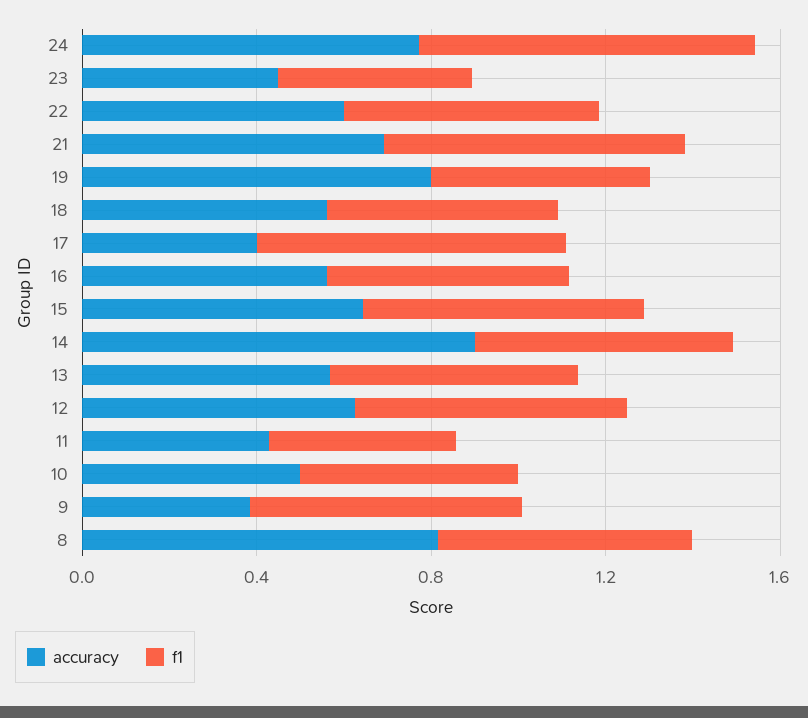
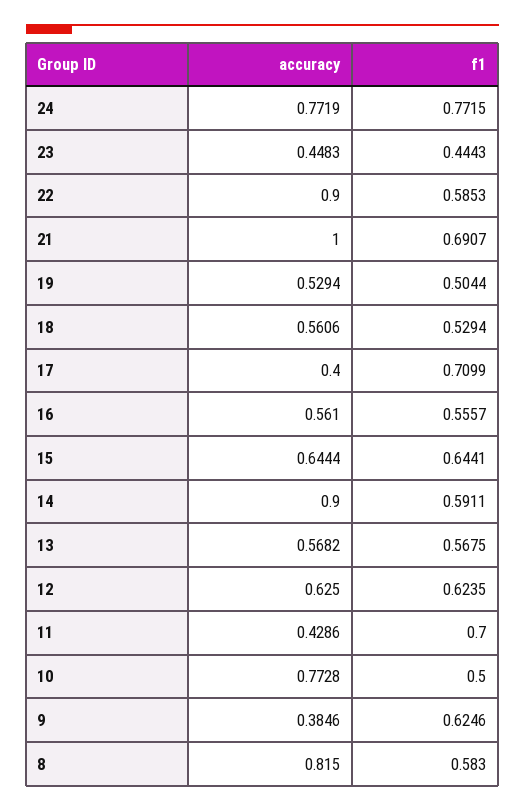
accuracy, 22: 0.6 -> 0.9
accuracy, 21: 0.7 -> 1
accuracy, 19: 0.8 -> 0.5294
f1, 11: 0.4 -> 0.7
accuracy, 10: 0.5 -> 0.7728

